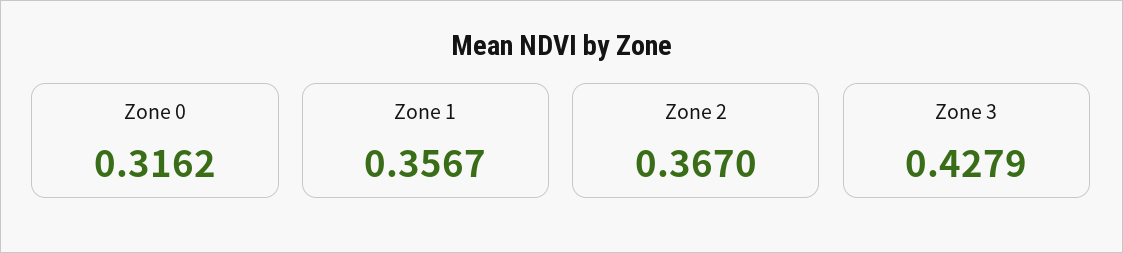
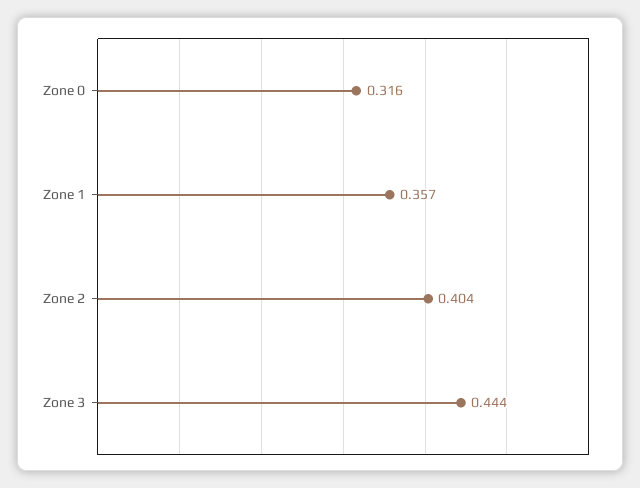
Zone 2: 0.367 -> 0.404
Zone 3: 0.4279 -> 0.444

